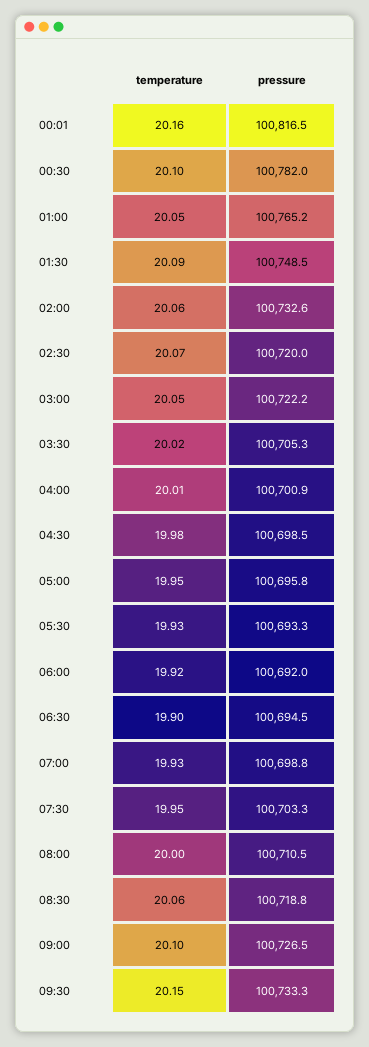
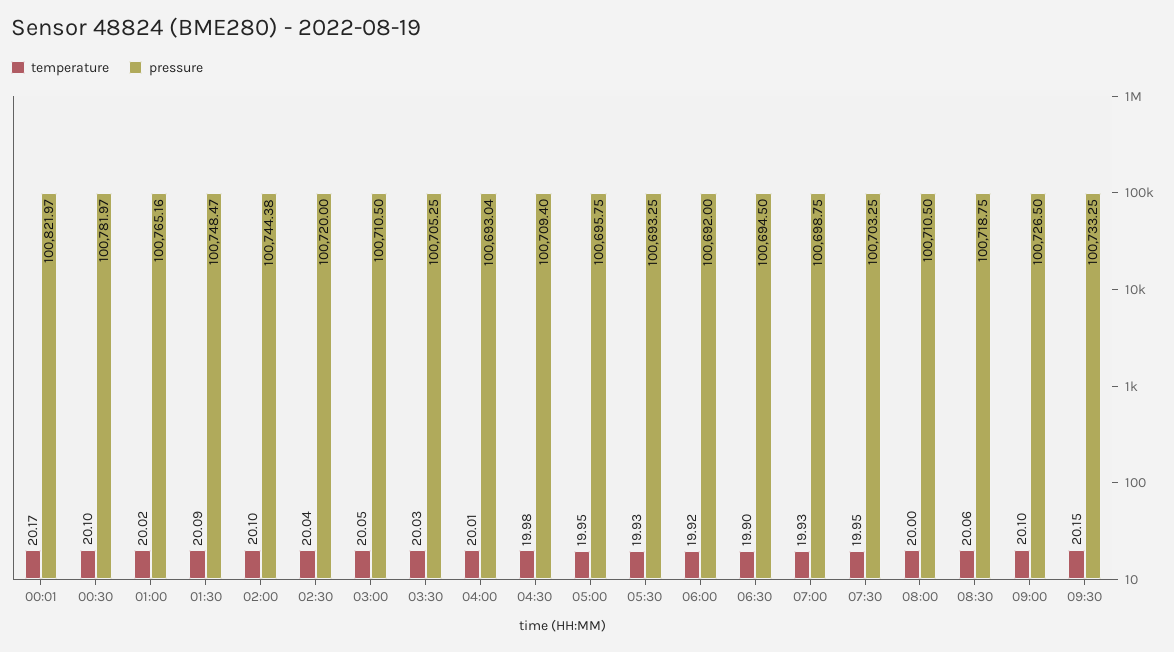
temperature, 00:01: 20.16 -> 20.17
pressure, 00:01: 100816.5 -> 100821.97
temperature, 01:00: 20.05 -> 20.02
temperature, 02:00: 20.06 -> 20.1
pressure, 02:00: 100732.6 -> 100744.38
temperature, 02:30: 20.07 -> 20.04
pressure, 03:00: 100722.2 -> 100710.5
temperature, 03:30: 20.02 -> 20.03
pressure, 04:00: 100700.9 -> 100693.04
pressure, 04:30: 100698.5 -> 100709.4

